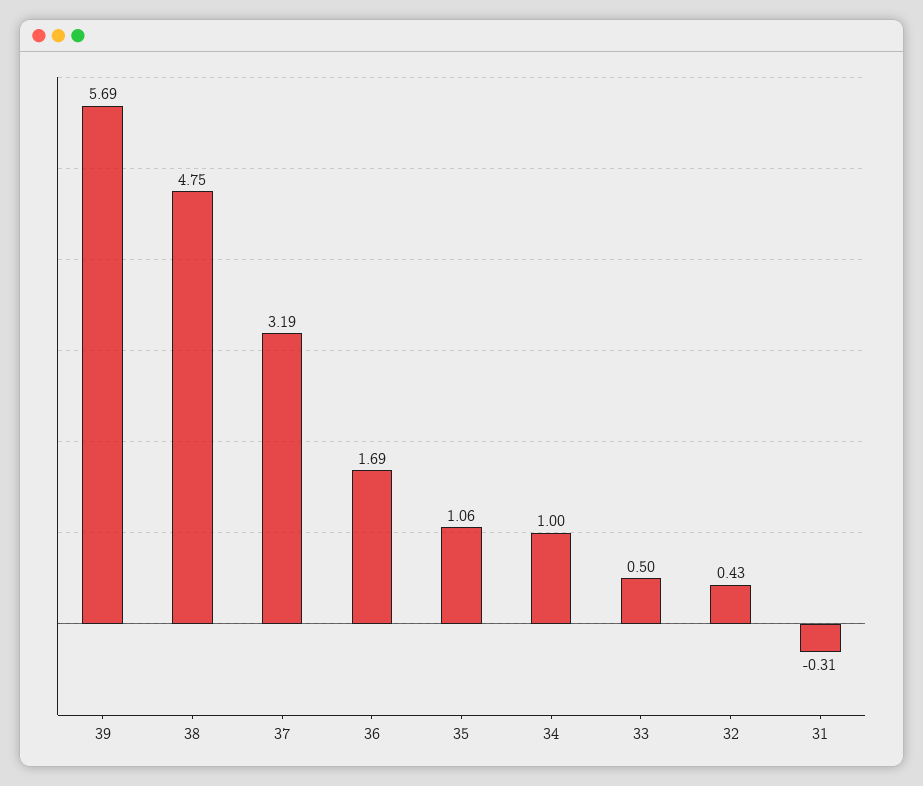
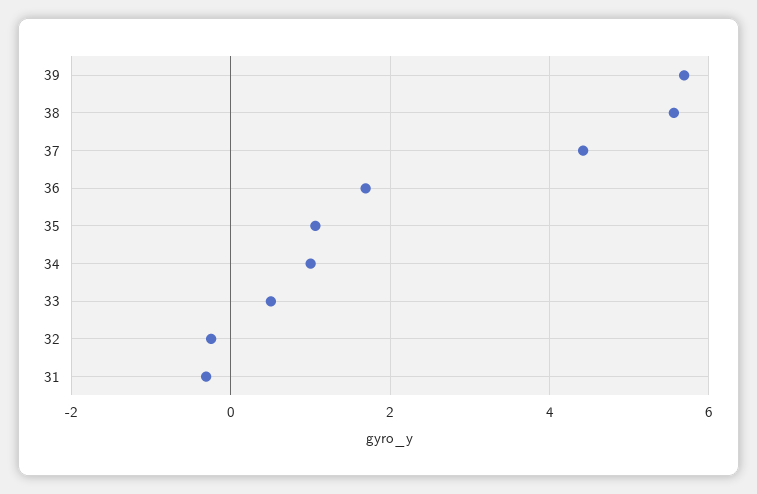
38: 4.75 -> 5.6
37: 3.19 -> 4.4
32: 0.43 -> -0.2

